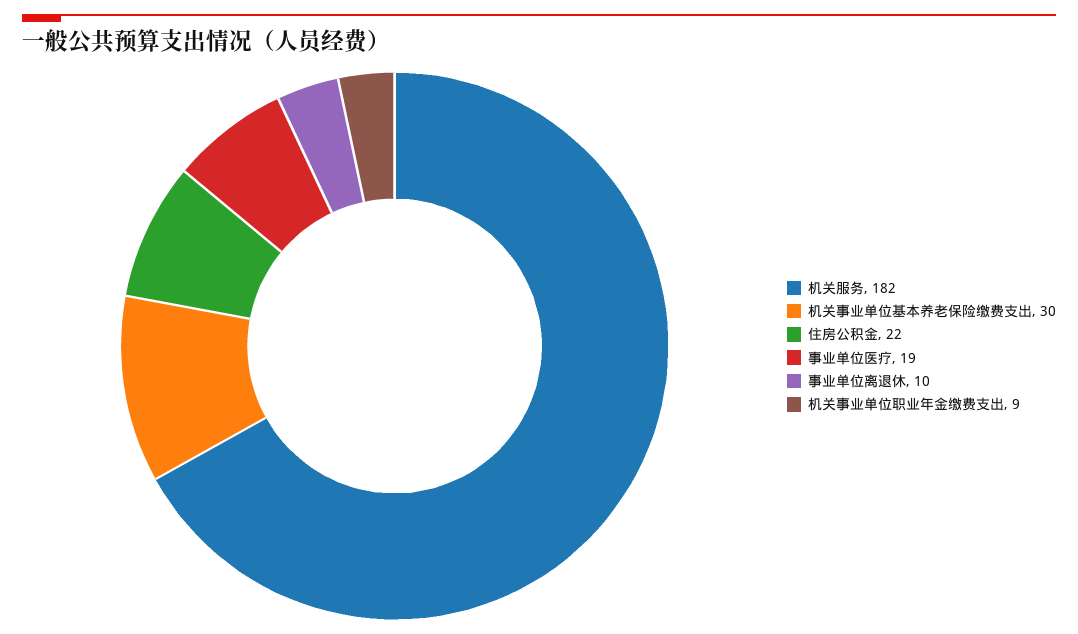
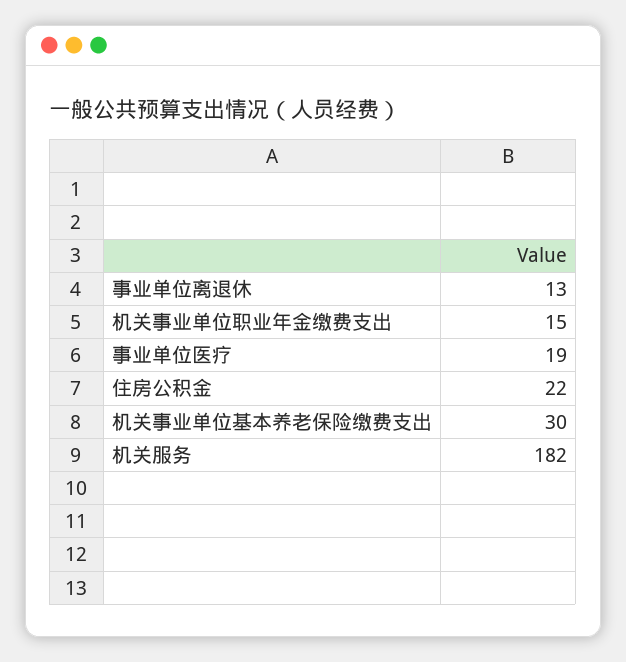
事业单位离退休: 10 -> 13
机关事业单位职业年金缴费支出: 9 -> 15

